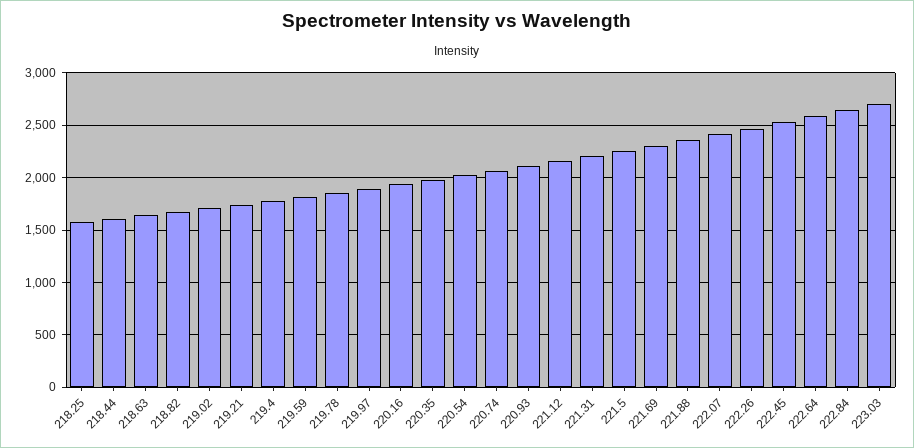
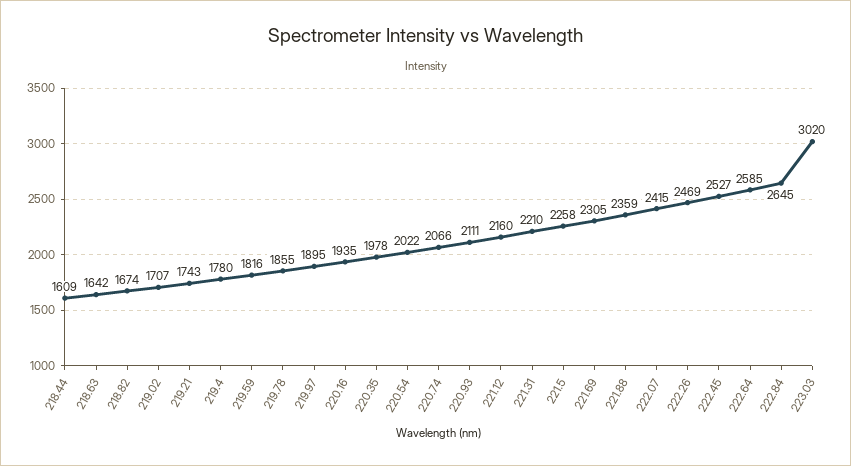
218.25: 1600 -> none
223.03: 2700 -> 3020

